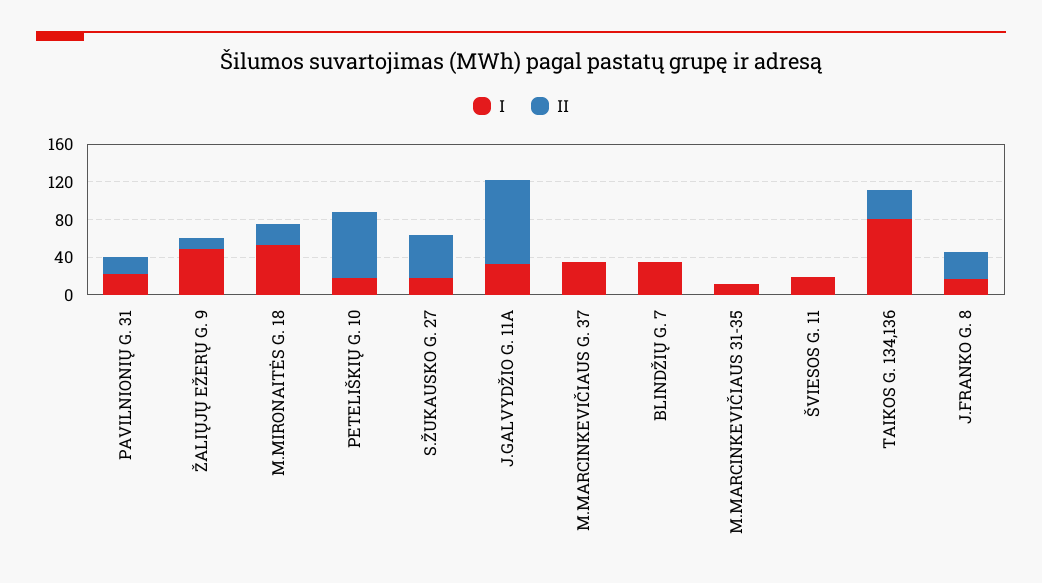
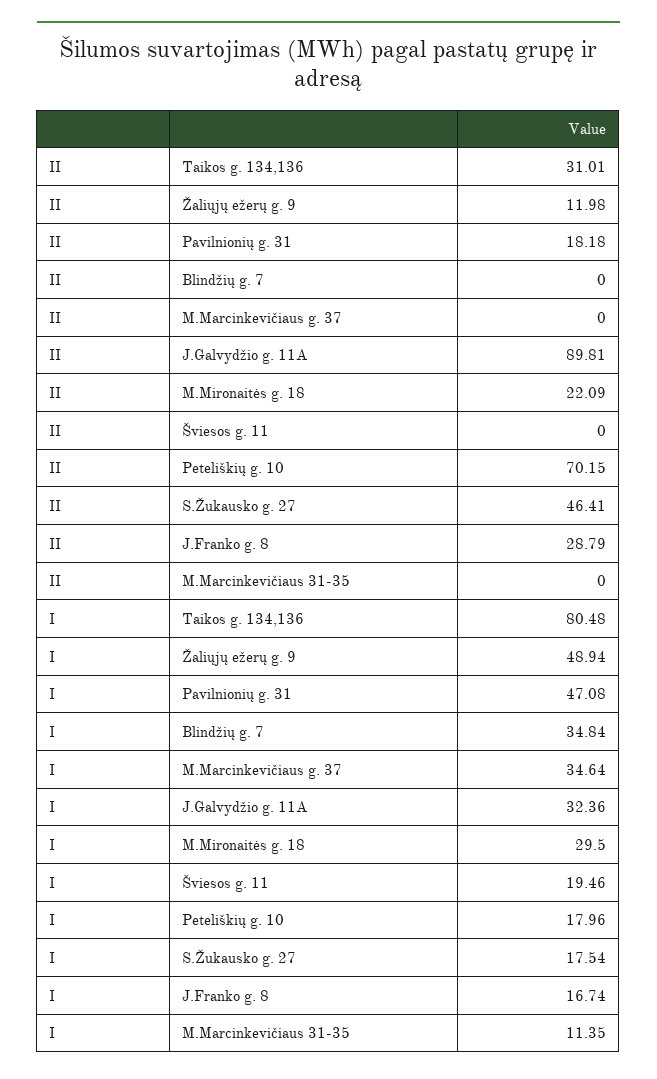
I, PAVILNIONIŲ G. 31: 20 -> 47.08
I, M.MIRONAITĖS G. 18: 50 -> 29.5

